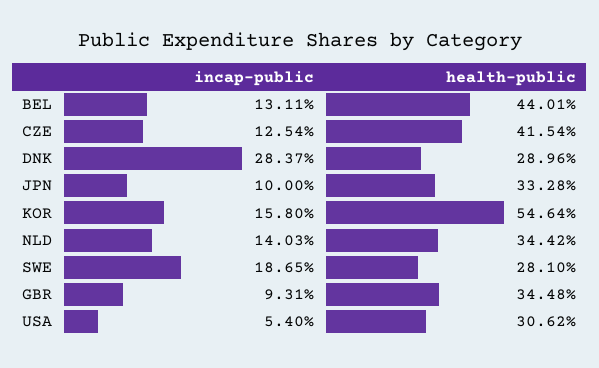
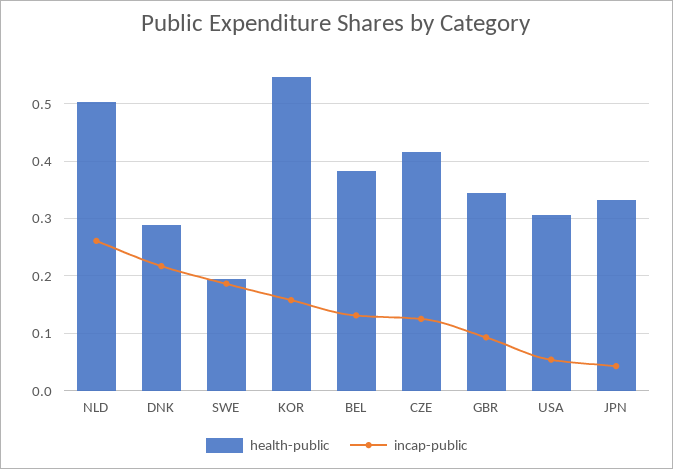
health-public, BEL: 0.4401 -> 0.38
incap-public, DNK: 0.2837 -> 0.22
incap-public, JPN: 0.1 -> 0.04
incap-public, NLD: 0.1403 -> 0.26
health-public, NLD: 0.3442 -> 0.5
health-public, SWE: 0.281 -> 0.2

